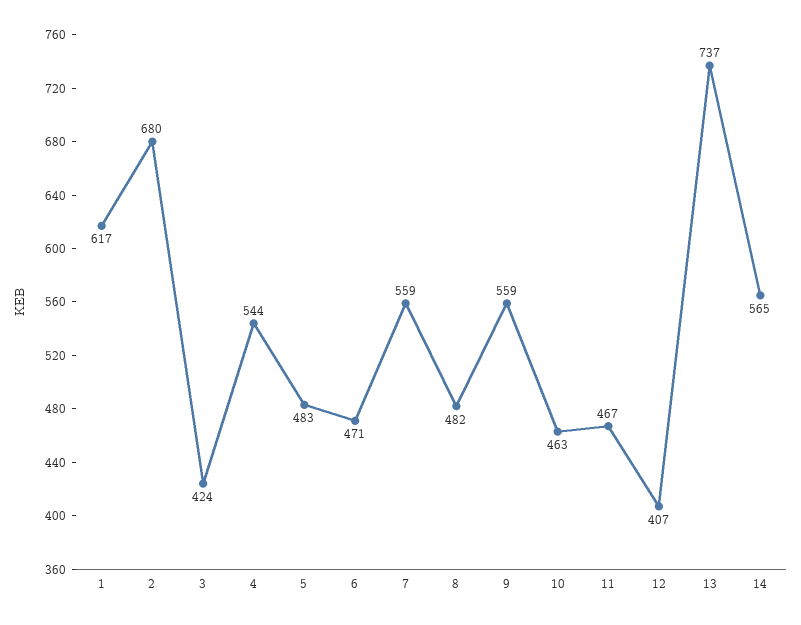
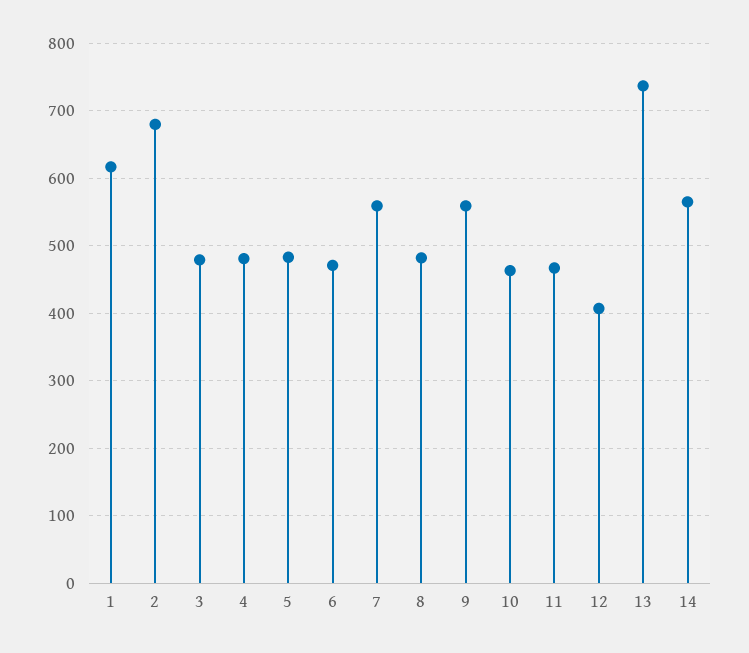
3: 424 -> 480
4: 544 -> 480

